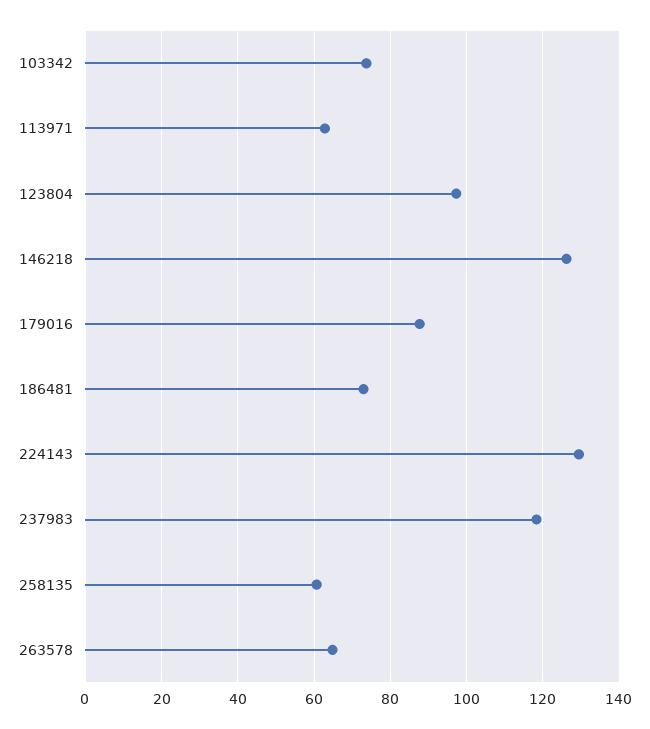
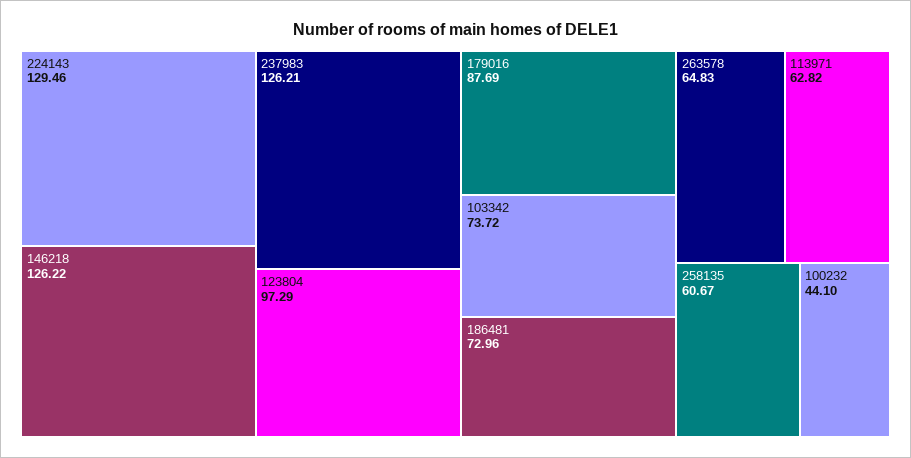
237983: 118 -> 126.21
100232: none -> 44.1

